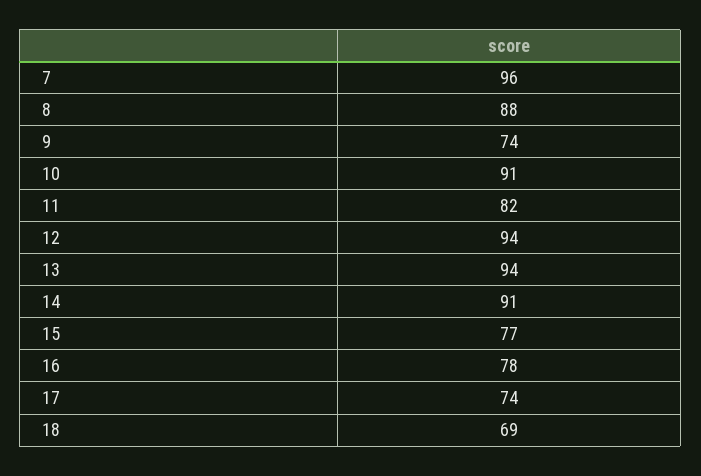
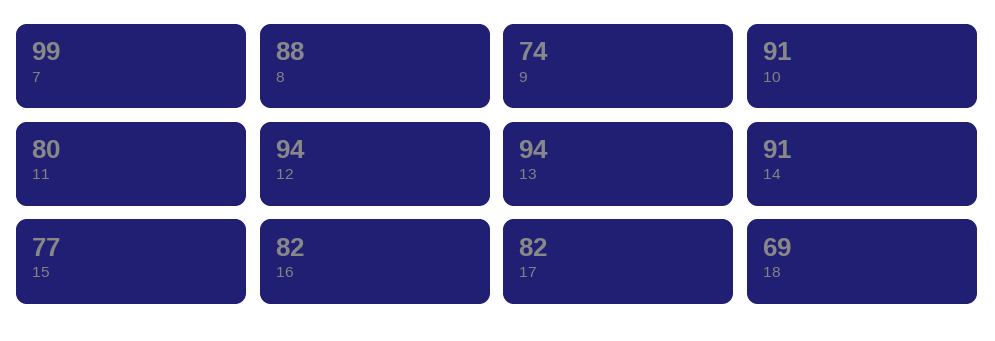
7: 96 -> 99
11: 82 -> 80
16: 78 -> 82
17: 74 -> 82

